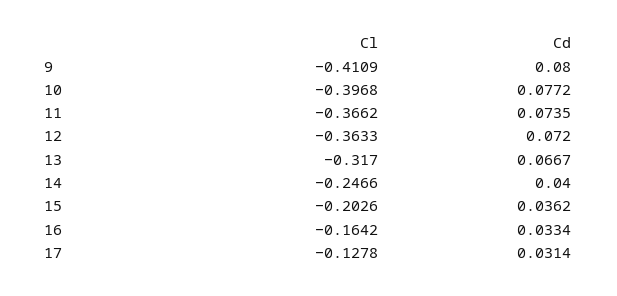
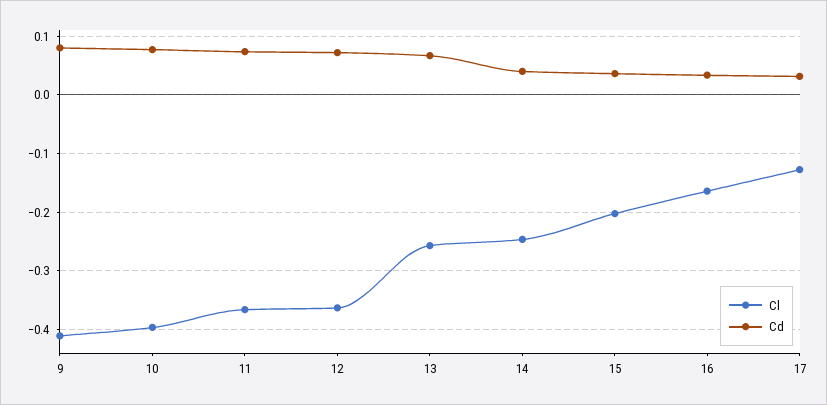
Cl, 13: -0.317 -> -0.26

